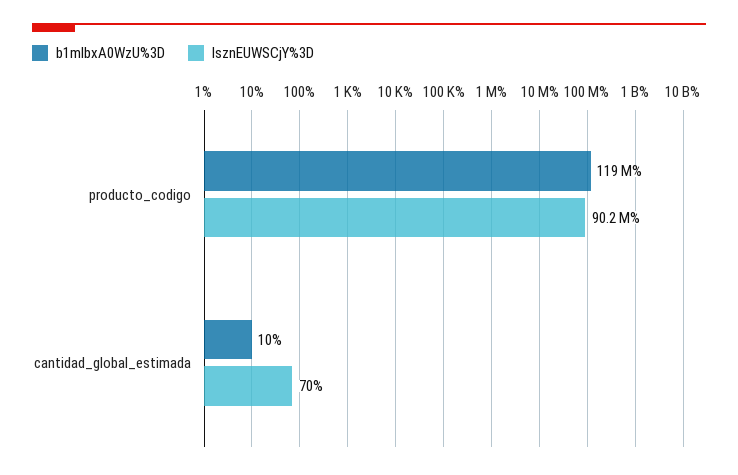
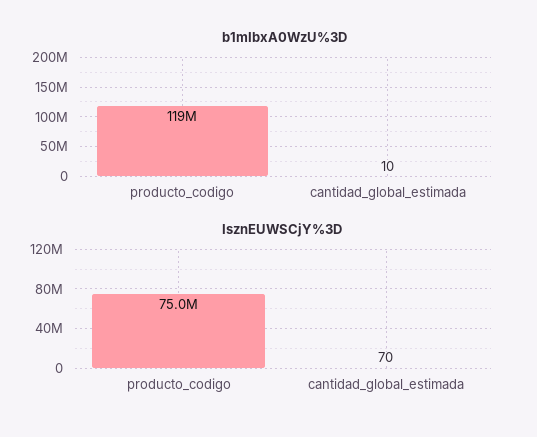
IsznEUWSCjY%3D, producto_codigo: 90200000 -> 75000000

